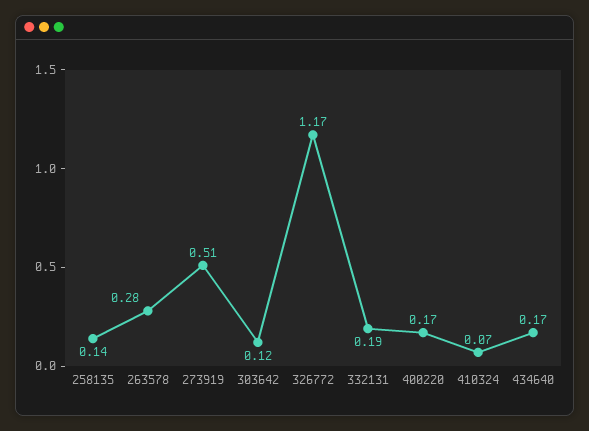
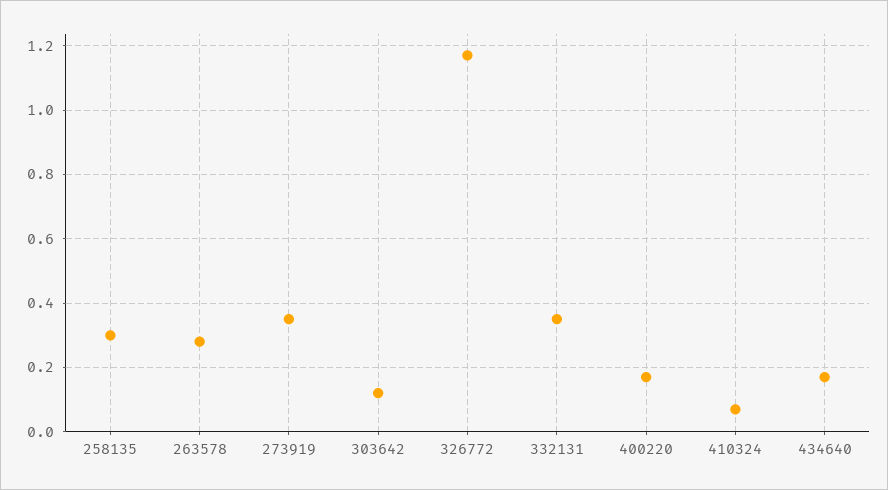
258135: 0.14 -> 0.3
273919: 0.51 -> 0.35
332131: 0.19 -> 0.35

